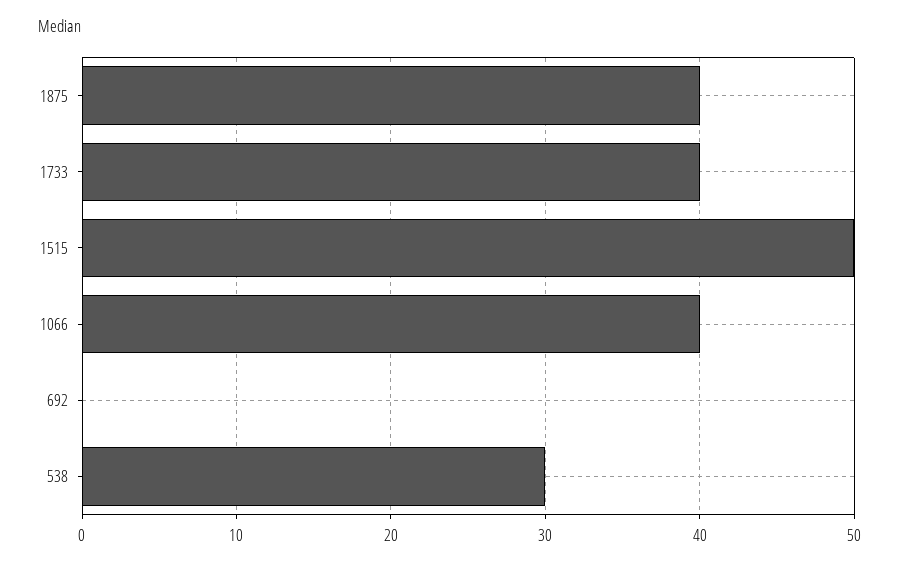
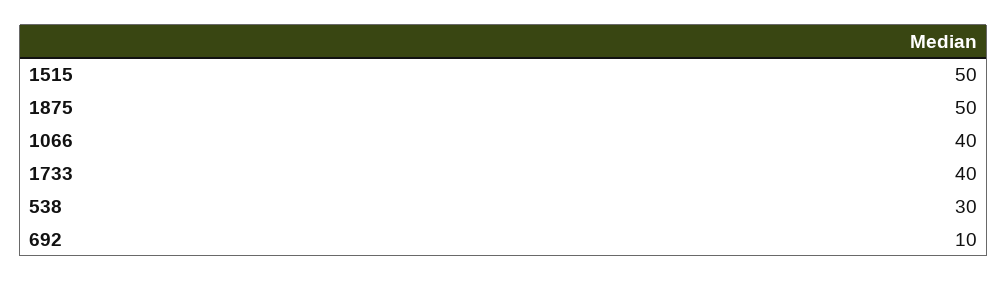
1875: 40 -> 50
692: 0 -> 10

